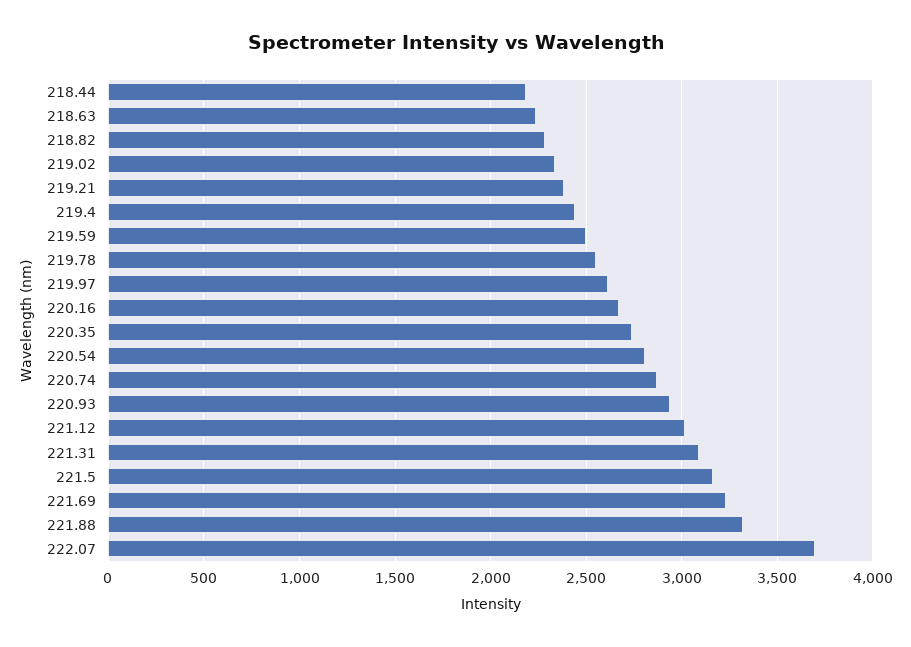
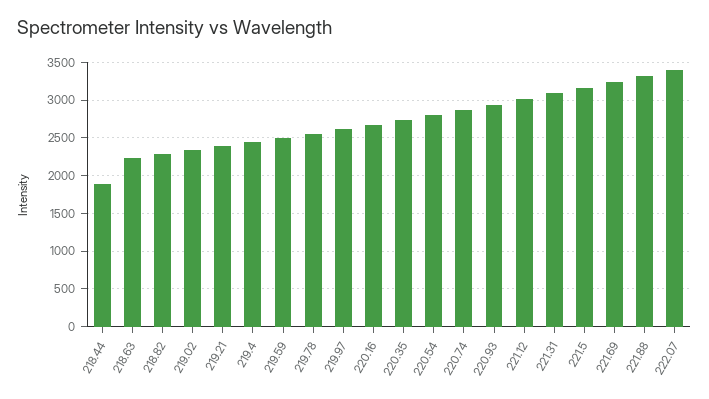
218.44: 2200 -> 1900
222.07: 3700 -> 3400

